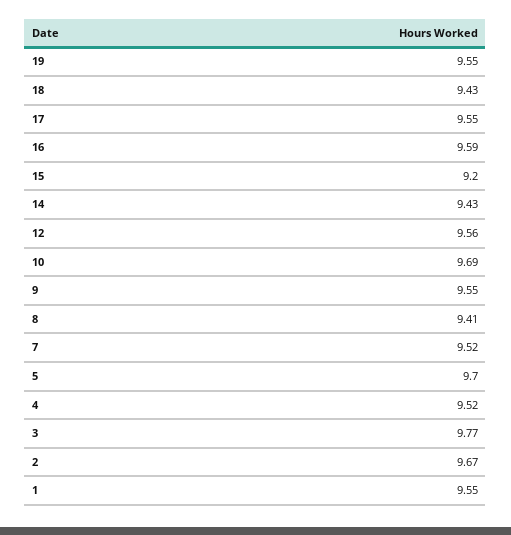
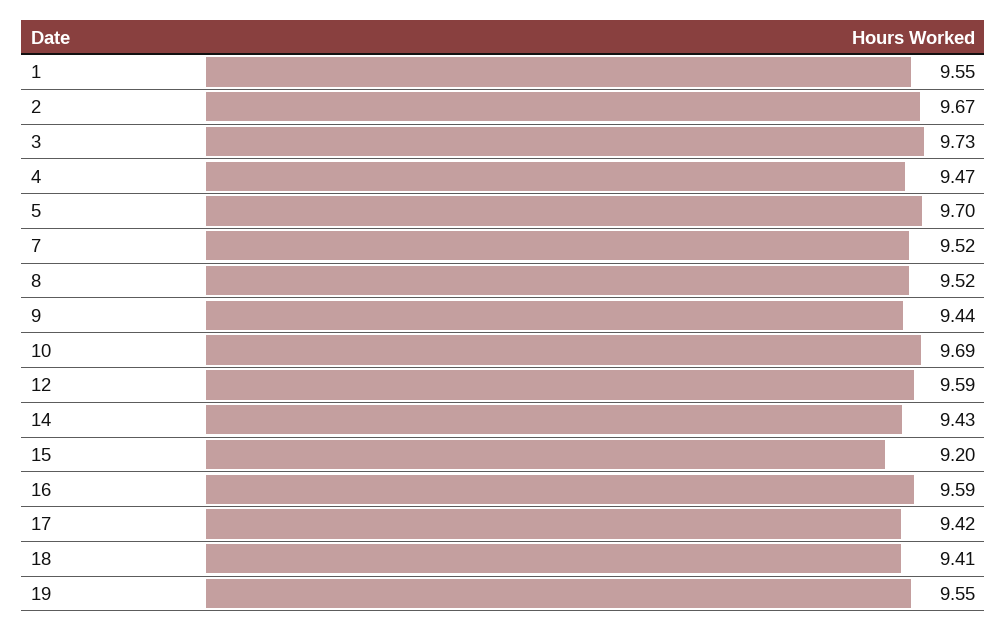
18: 9.43 -> 9.41
17: 9.55 -> 9.42
12: 9.56 -> 9.59
9: 9.55 -> 9.44
8: 9.41 -> 9.52
4: 9.52 -> 9.47
3: 9.77 -> 9.73

